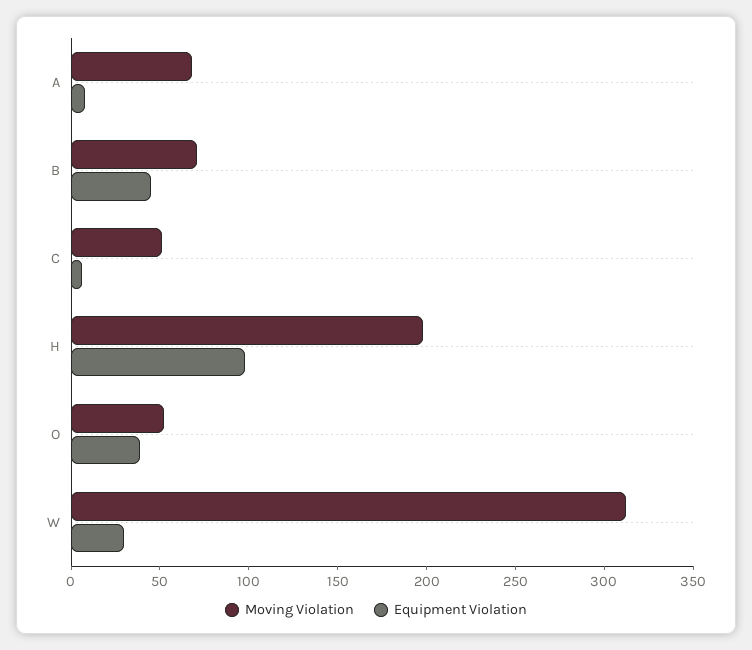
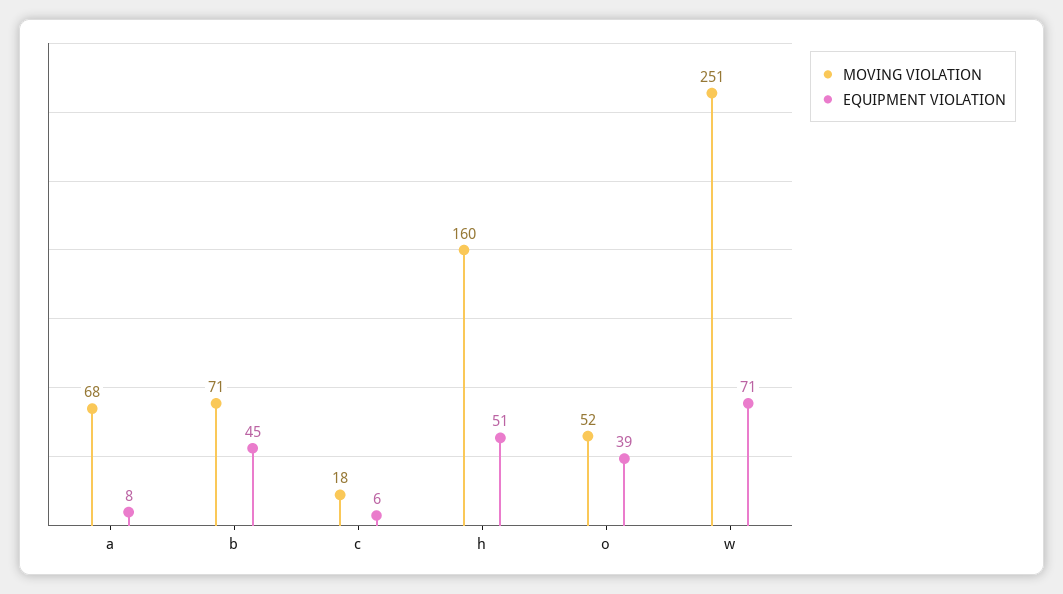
Moving Violation, C: 50 -> 18
Moving Violation, H: 200 -> 160
Equipment Violation, H: 100 -> 51
Moving Violation, W: 310 -> 251
Equipment Violation, W: 30 -> 71

